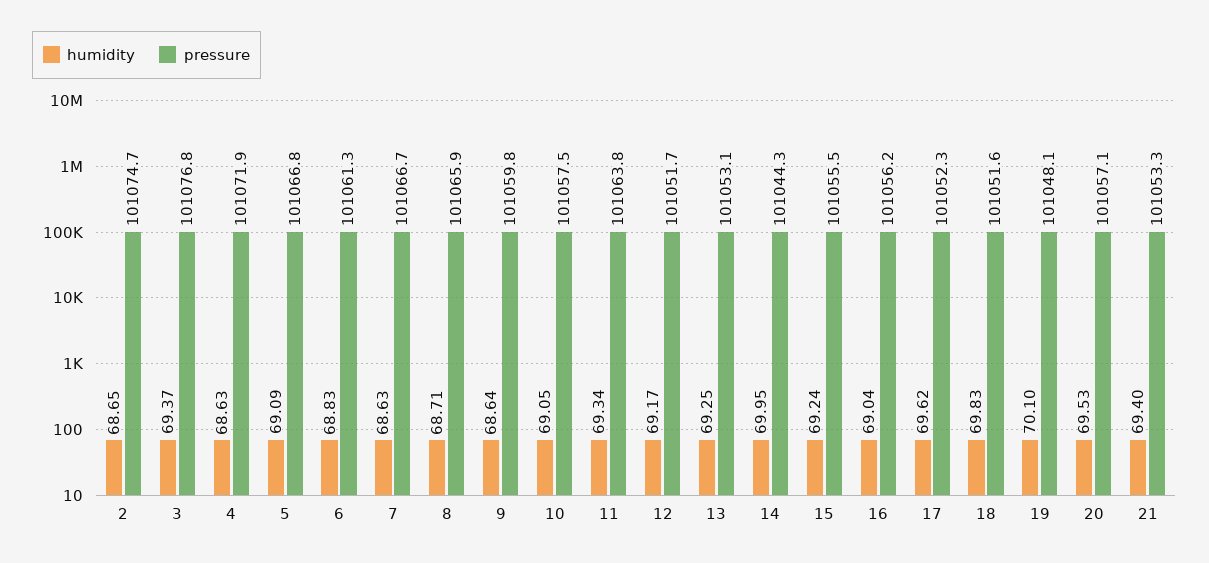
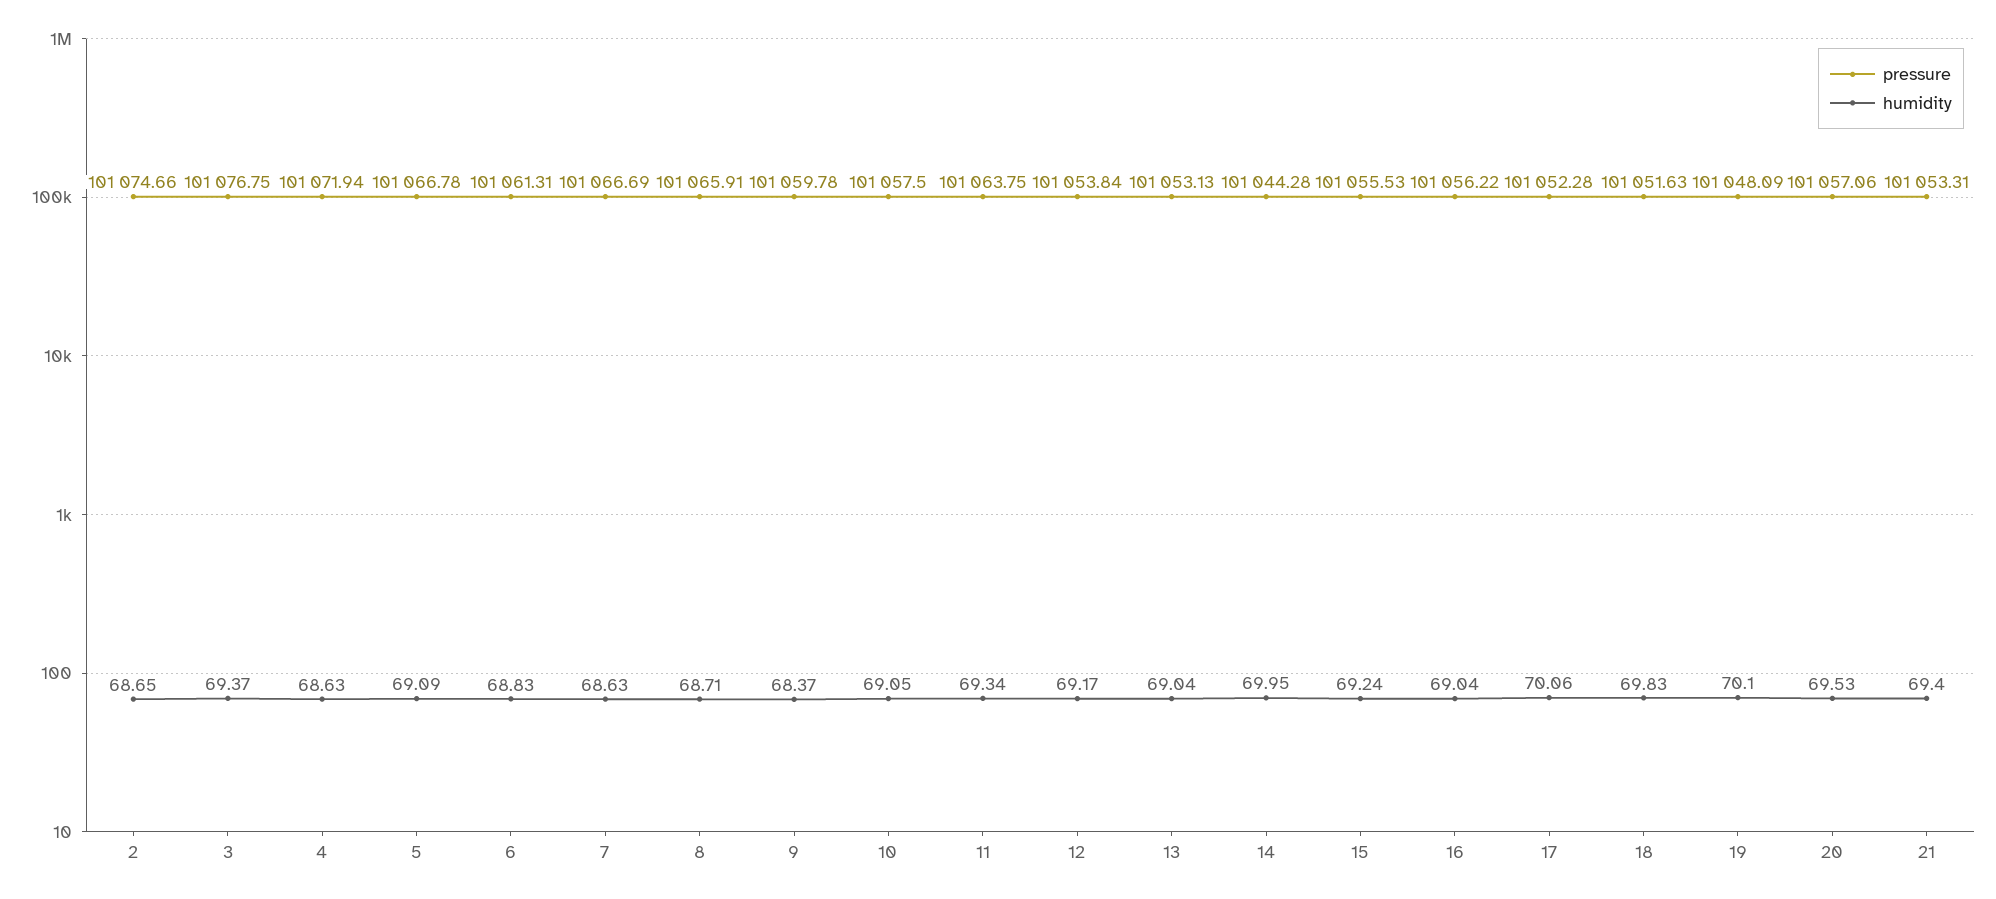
humidity, 9: 68.64 -> 68.37
pressure, 12: 101051.7 -> 101053.84
humidity, 13: 69.25 -> 69.04
humidity, 17: 69.62 -> 70.06

